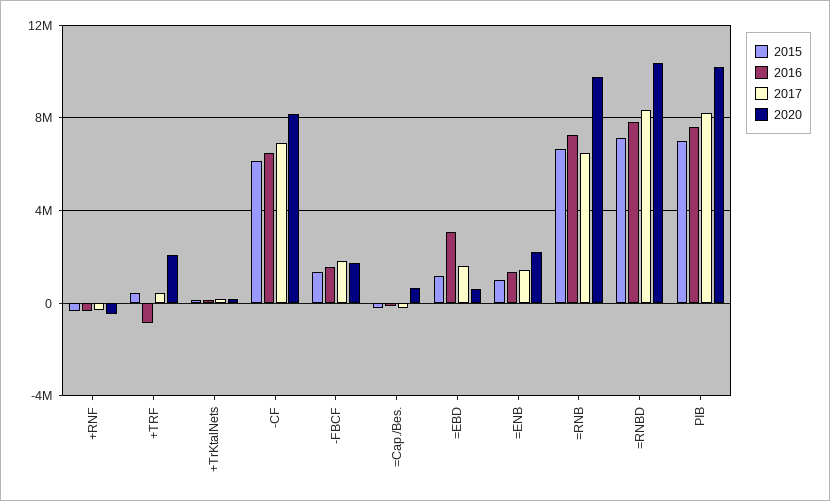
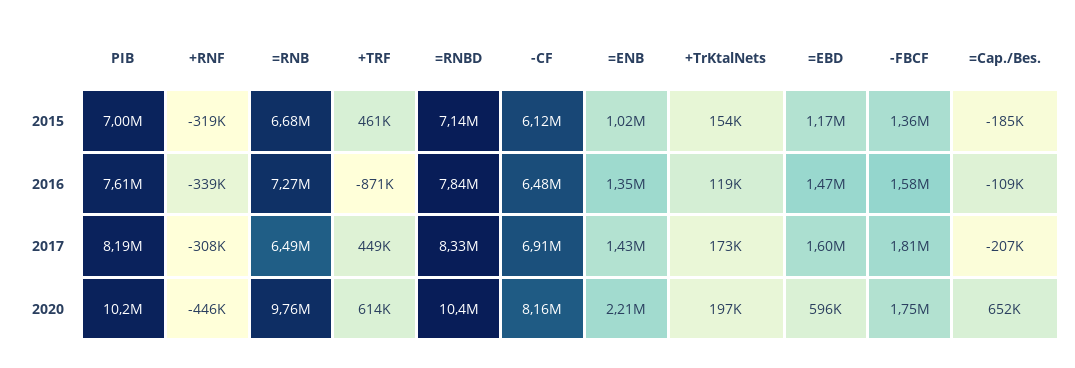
2020, +TRF: 2000000 -> 614000
2016, =EBD: 3000000 -> 1470000

